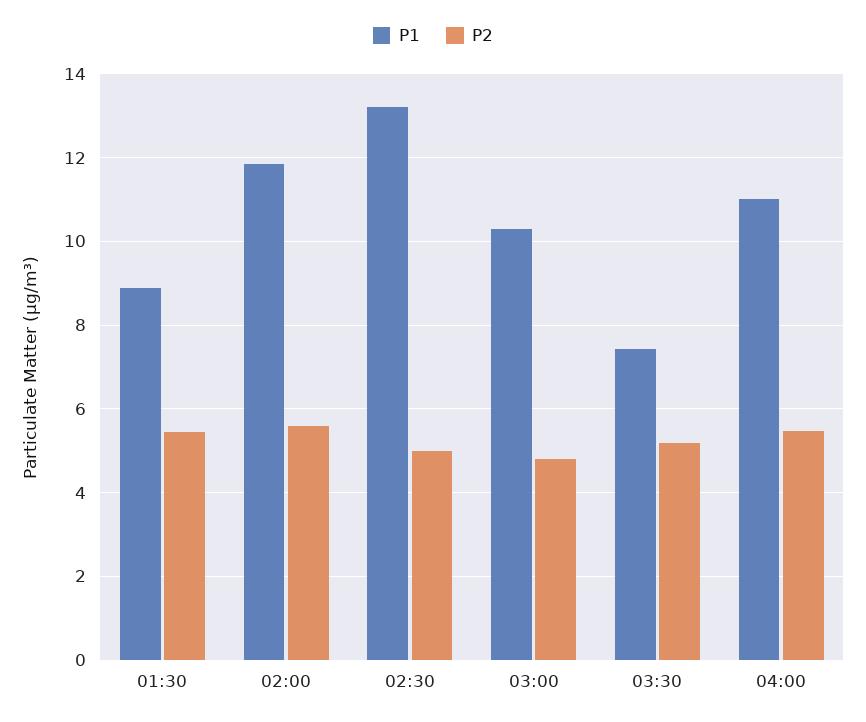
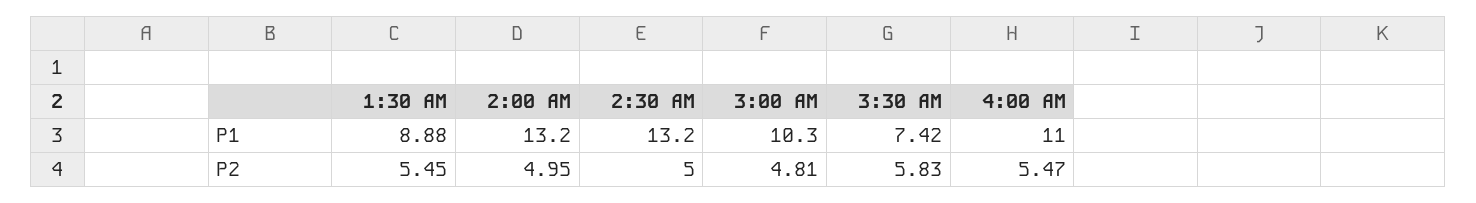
P1, 02:00: 11.8 -> 13.2
P2, 02:00: 5.6 -> 4.95
P2, 03:30: 5.2 -> 5.83

